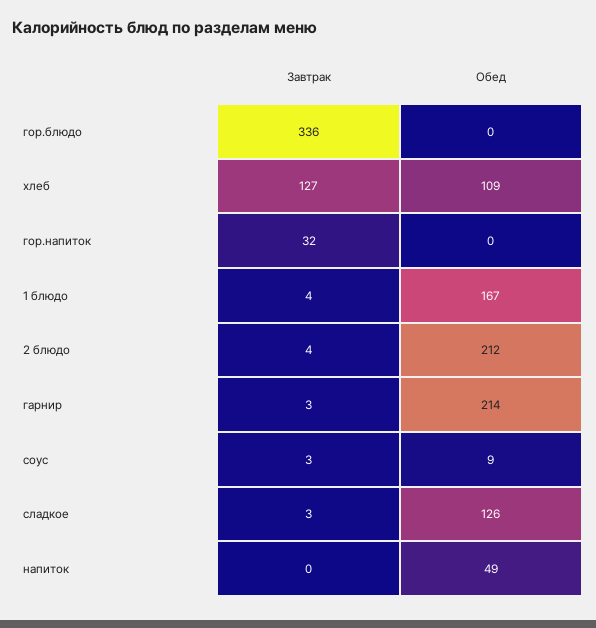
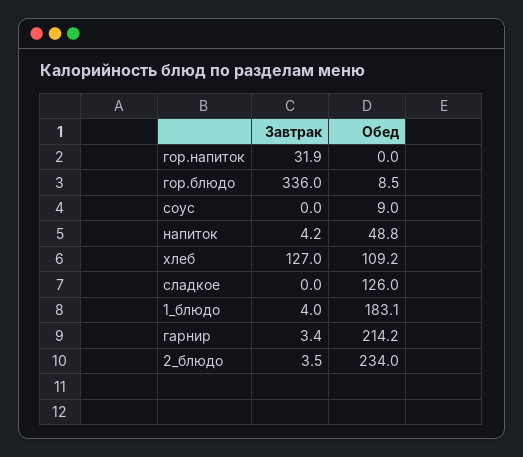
Обед, гор.блюдо: 0 -> 8.5
Обед, 1 блюдо: 167 -> 183.1
Обед, 2 блюдо: 212 -> 234
Завтрак, соус: 3 -> 0
Завтрак, сладкое: 3 -> 0
Завтрак, напиток: 0 -> 4.2

